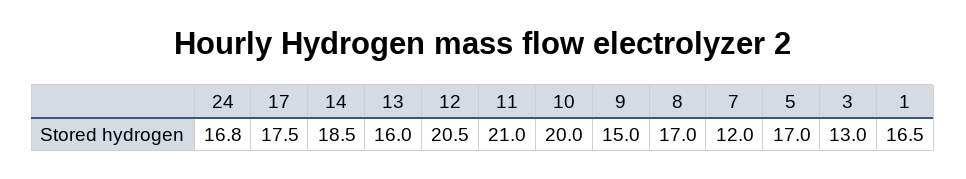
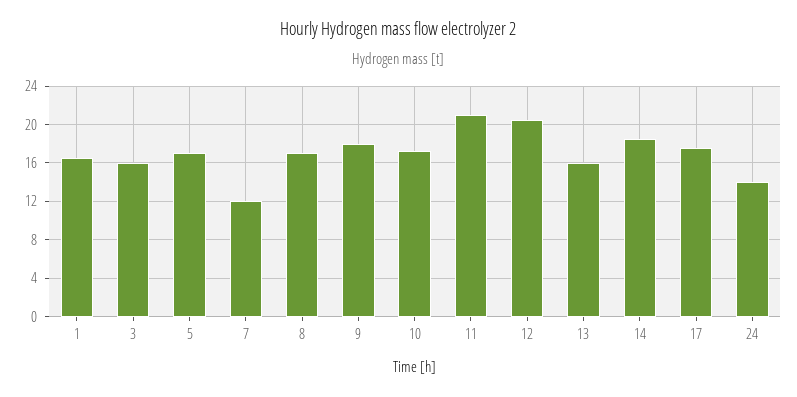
24: 16.8 -> 14
10: 20 -> 17
9: 15 -> 18
3: 13 -> 16

